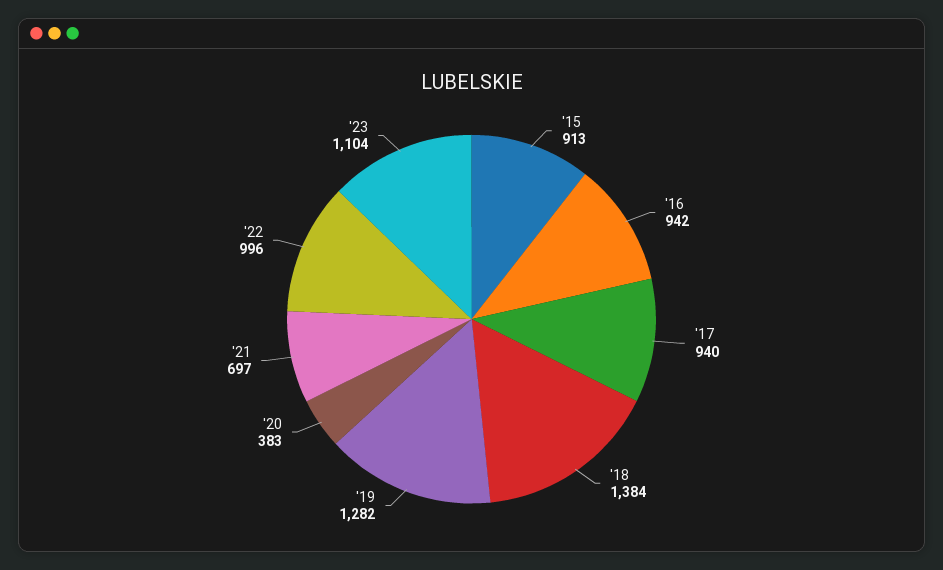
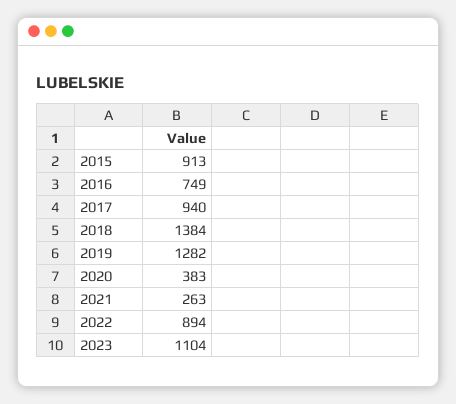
'16: 942 -> 749
'21: 697 -> 263
'22: 996 -> 894

